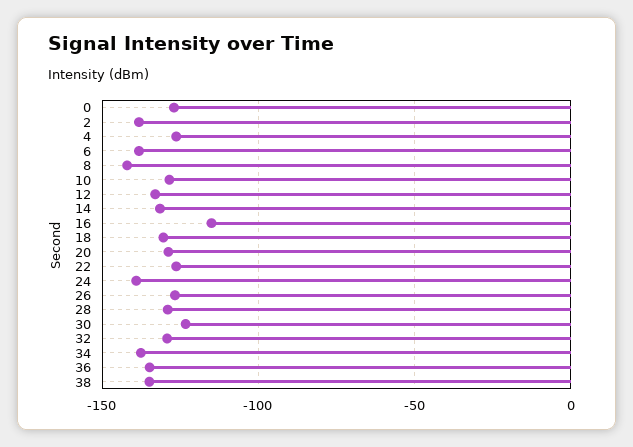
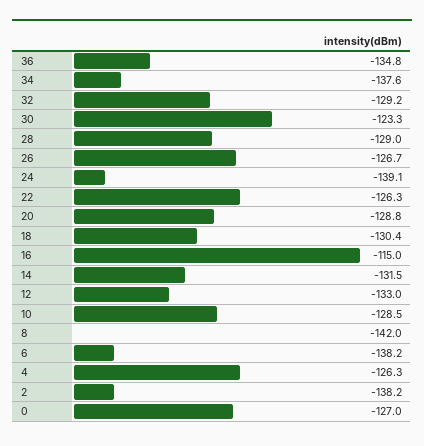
38: -135 -> none

